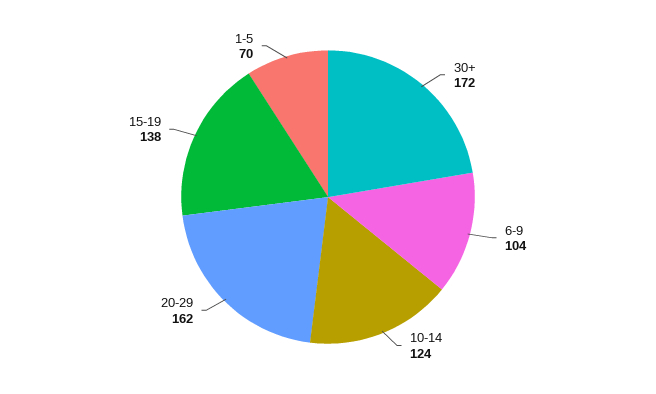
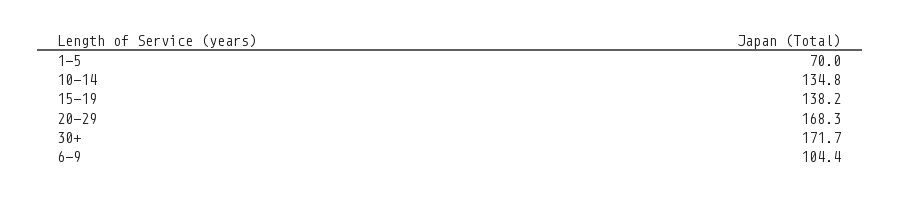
10-14: 124 -> 134.8
20-29: 162 -> 168.3

